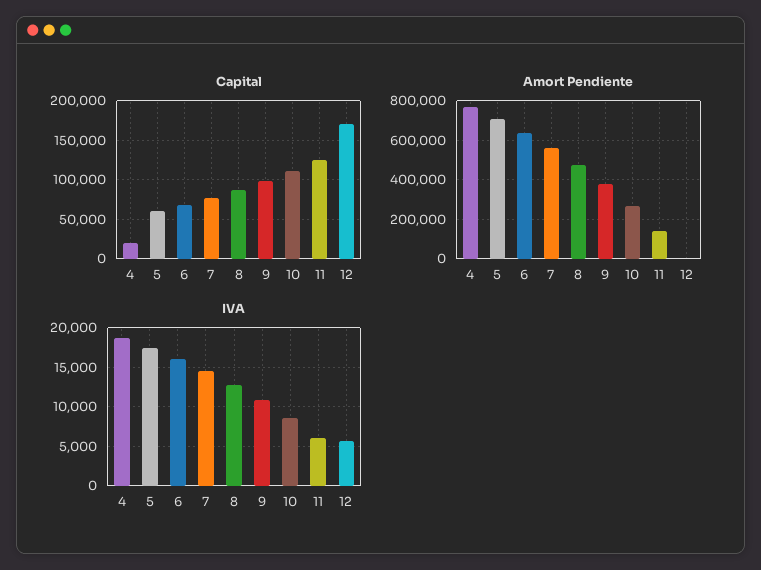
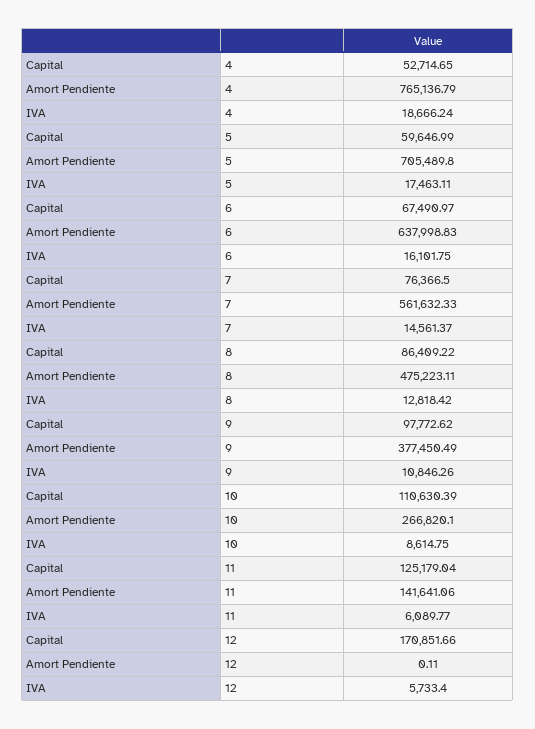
Capital, 4: 20000 -> 52714.65

